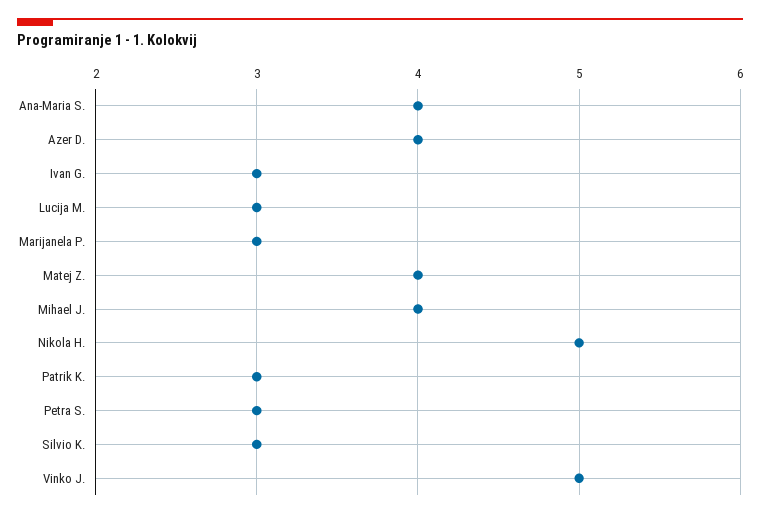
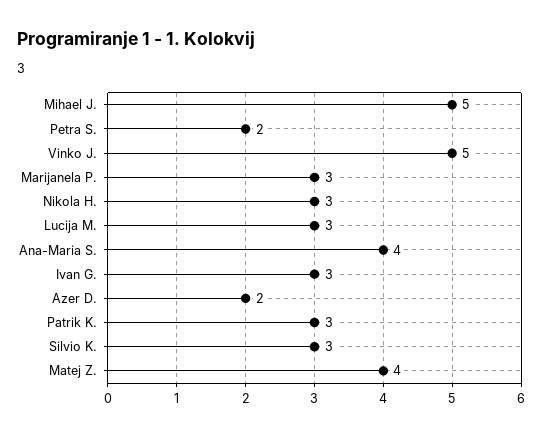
Azer D.: 4 -> 2
Mihael J.: 4 -> 5
Nikola H.: 5 -> 3
Petra S.: 3 -> 2

